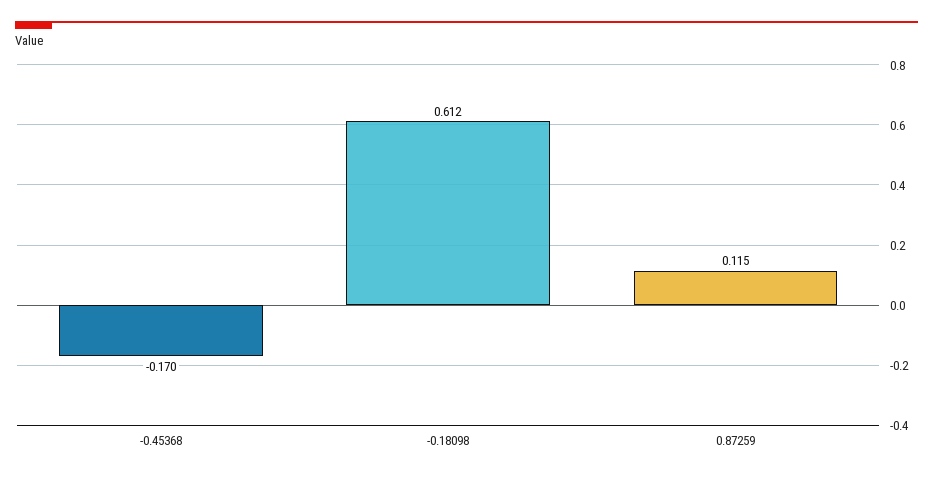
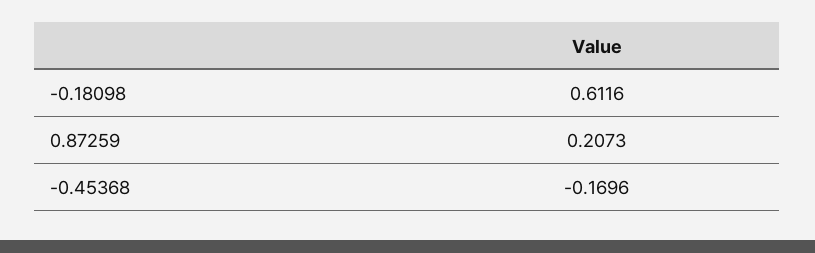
0.87259: 0.115 -> 0.2073

